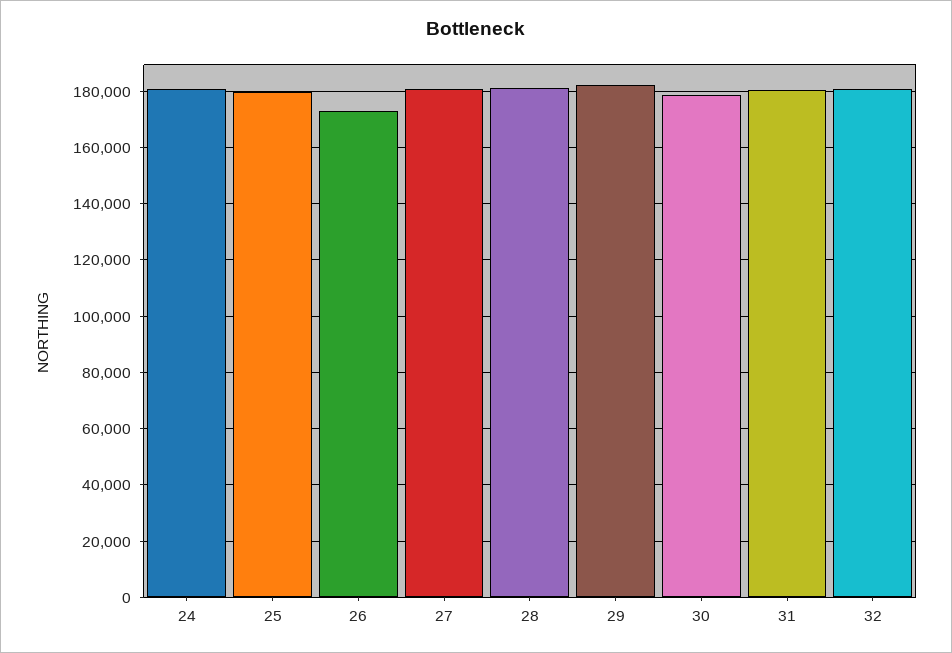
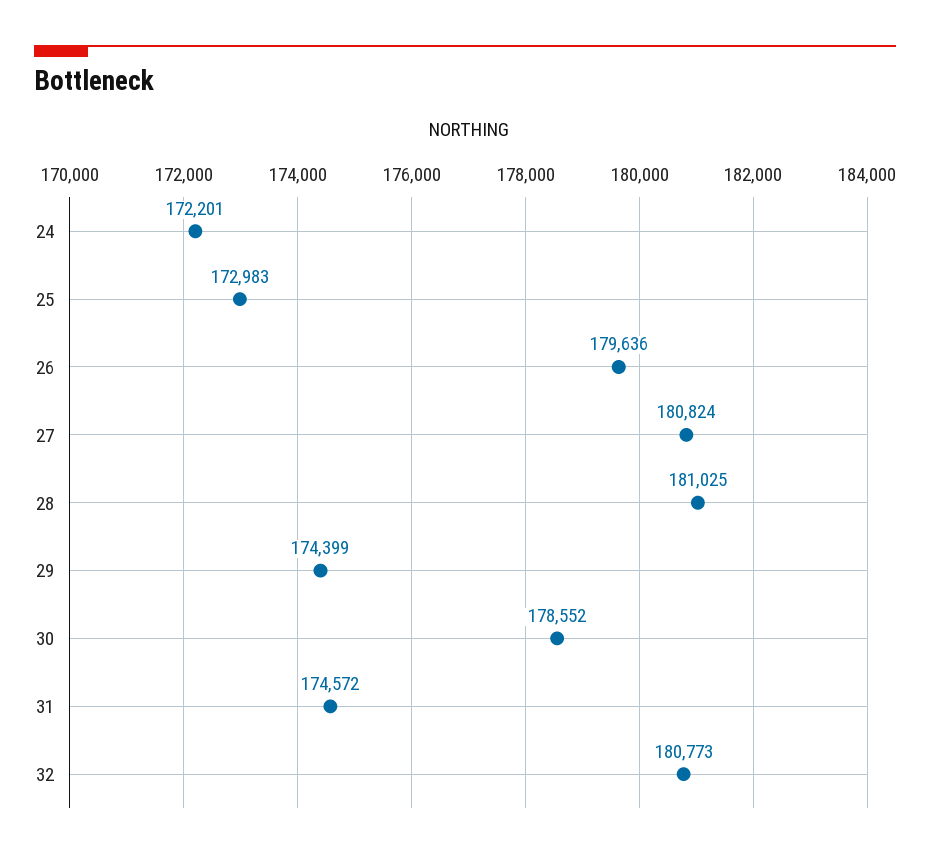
24: 180000 -> 172201
25: 180000 -> 172983
26: 172500 -> 179636
29: 182500 -> 174399
31: 180000 -> 174572

